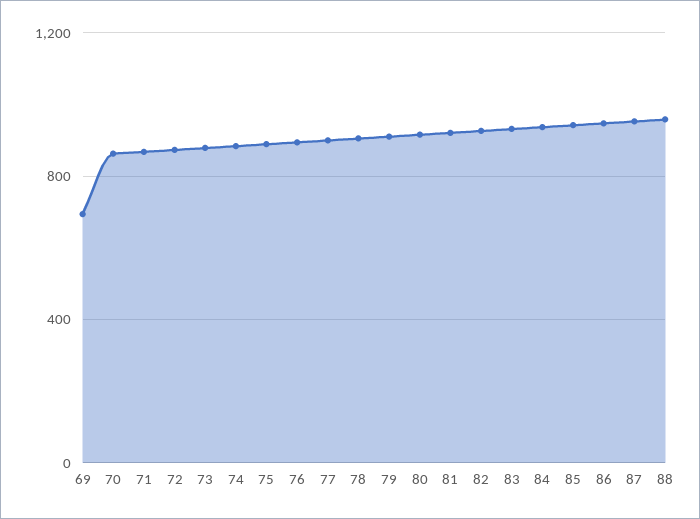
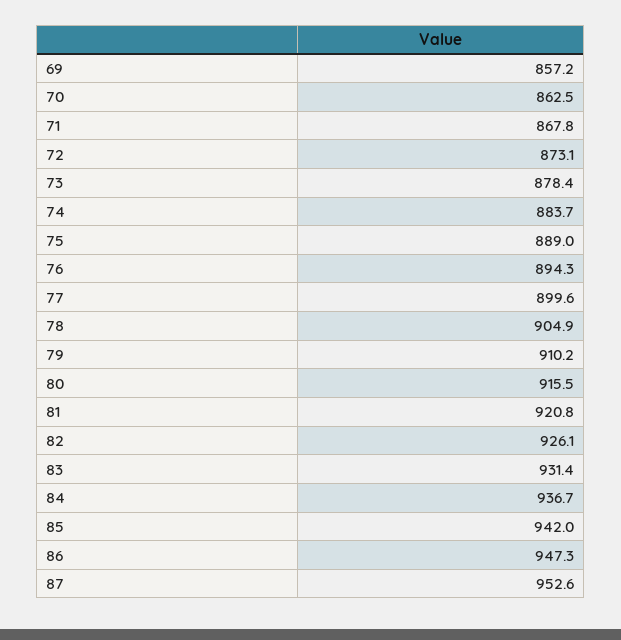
69: 700 -> 857.2
88: 950 -> none

